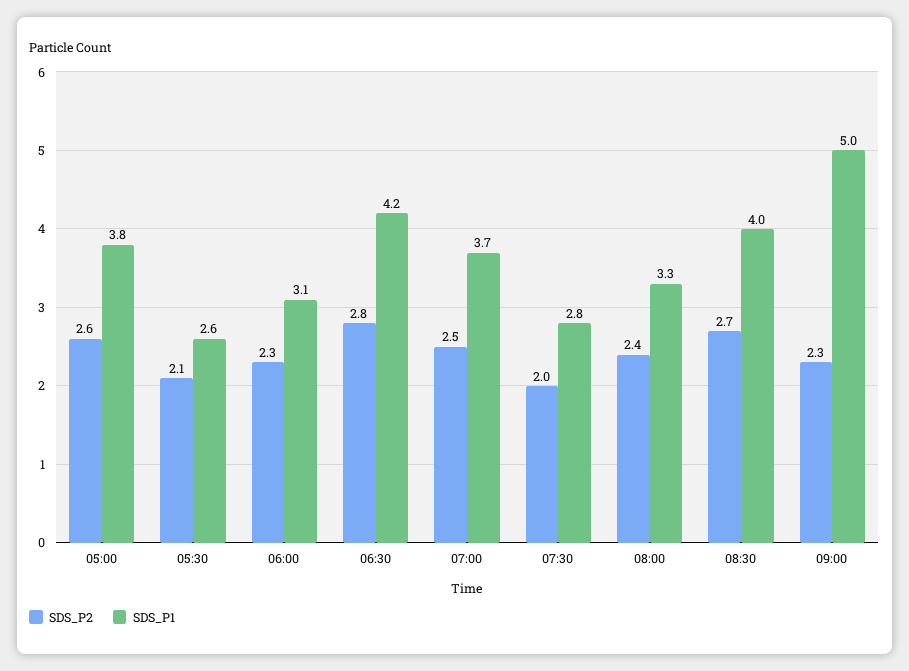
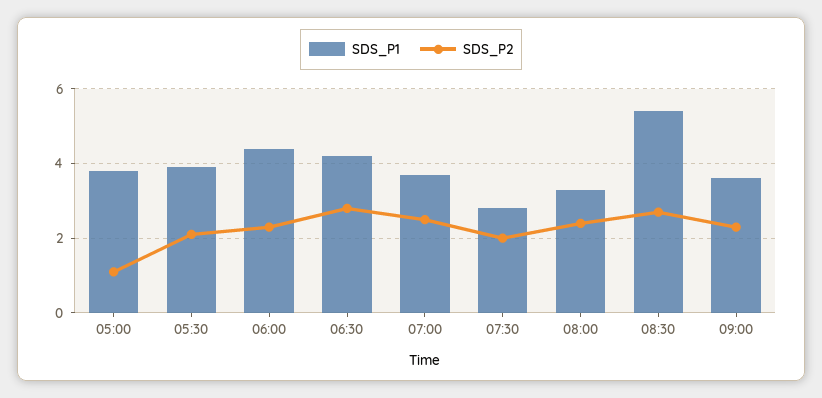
SDS_P2, 05:00: 2.6 -> 1
SDS_P1, 05:30: 2.6 -> 4
SDS_P1, 06:00: 3.1 -> 4.5
SDS_P1, 08:30: 4 -> 5.5
SDS_P1, 09:00: 5 -> 3.5

